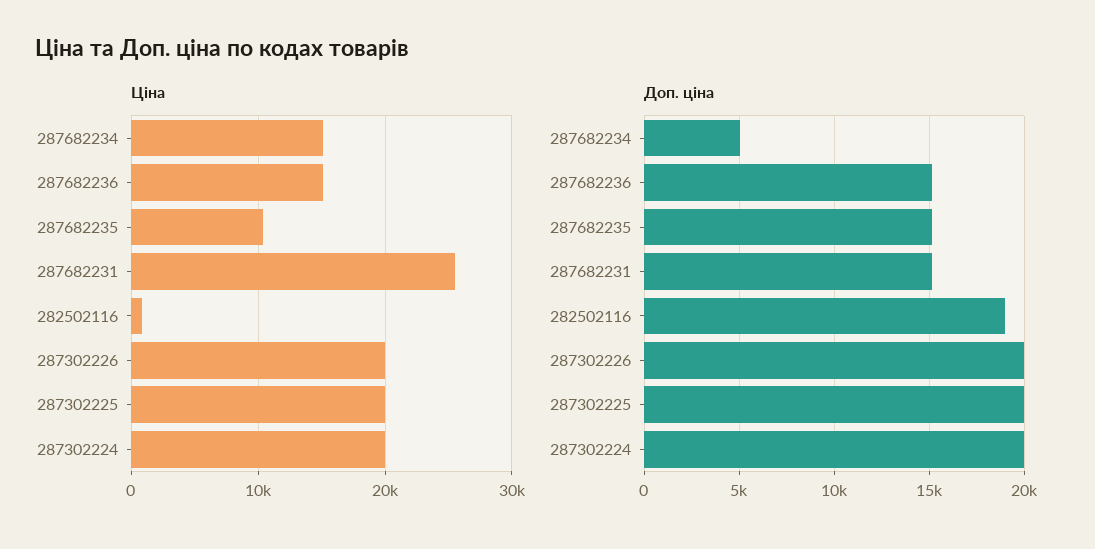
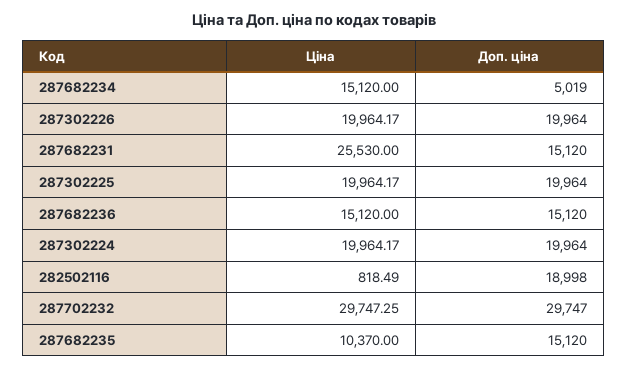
Ціна, 287702232: none -> 29747.25
Доп. ціна, 287702232: none -> 29747

